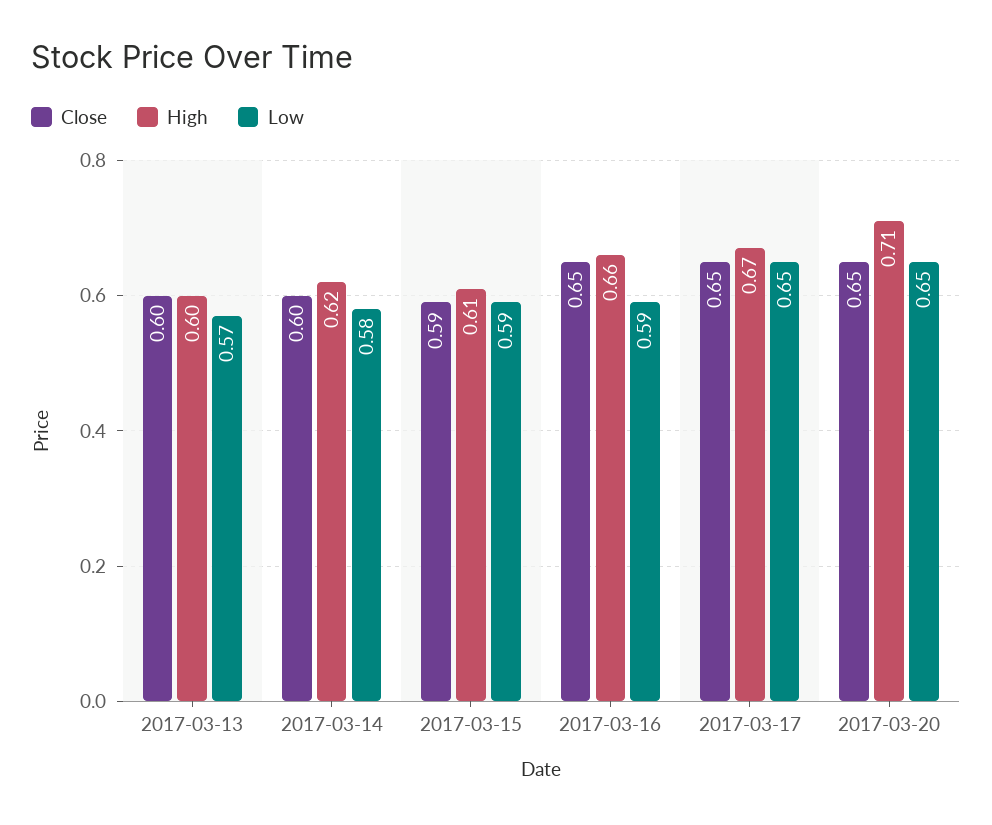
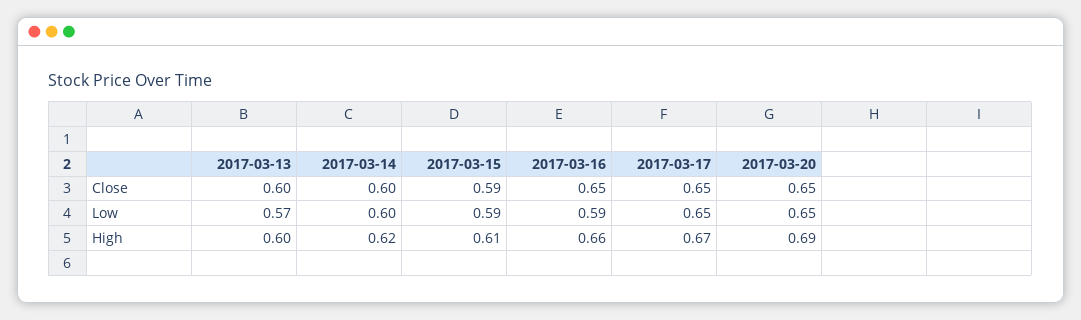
Low, 2017-03-14: 0.58 -> 0.6
High, 2017-03-20: 0.71 -> 0.69

